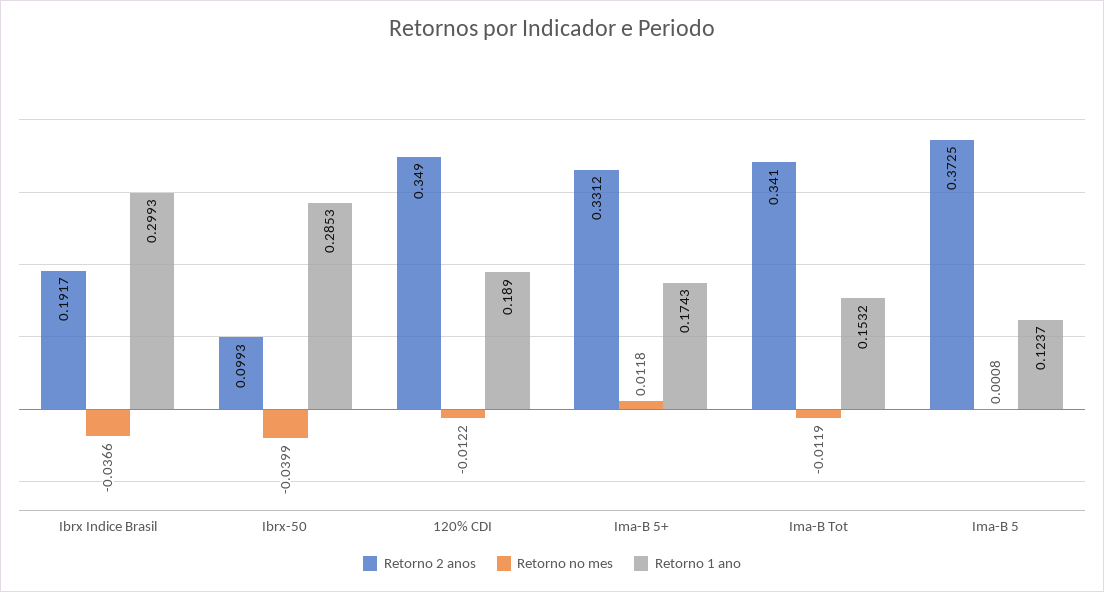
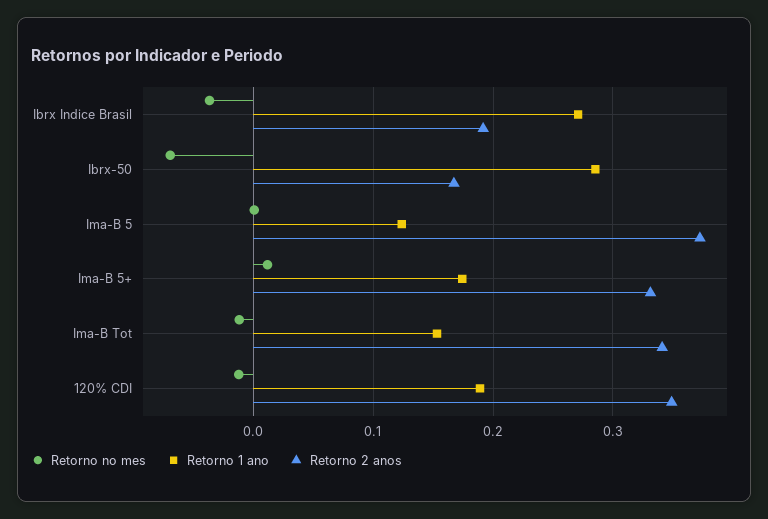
Retorno 1 ano, Ibrx Indice Brasil: 0.2993 -> 0.27
Retorno 2 anos, Ibrx-50: 0.0993 -> 0.17
Retorno no mes, Ibrx-50: -0.0399 -> -0.07

